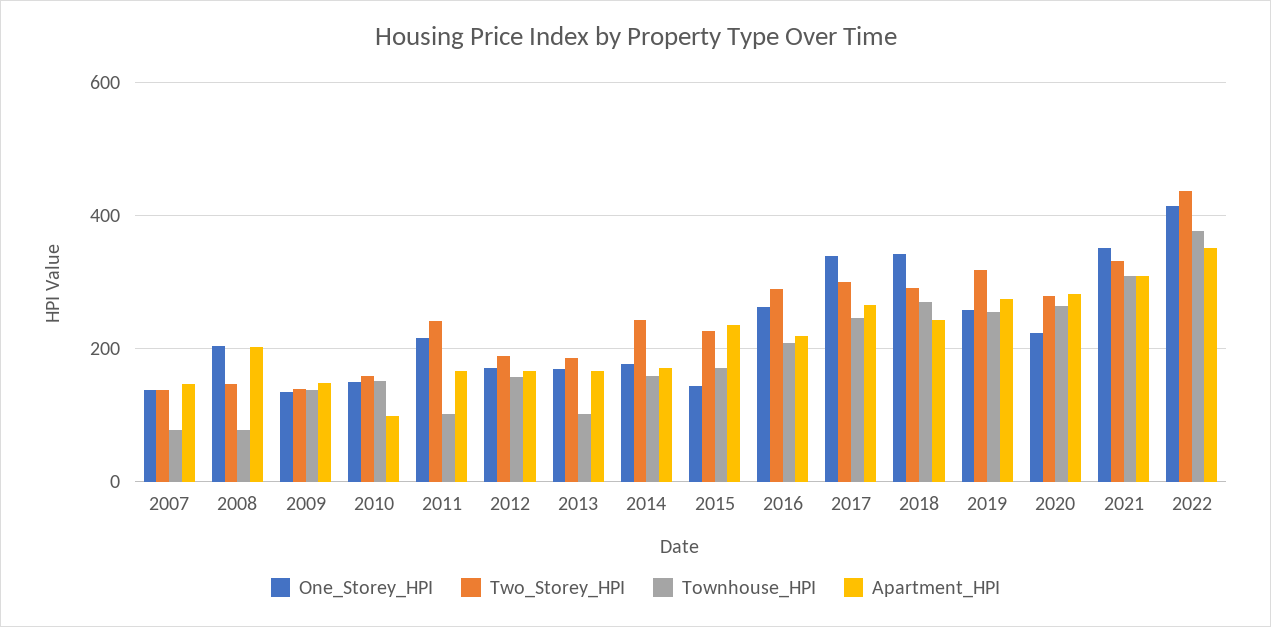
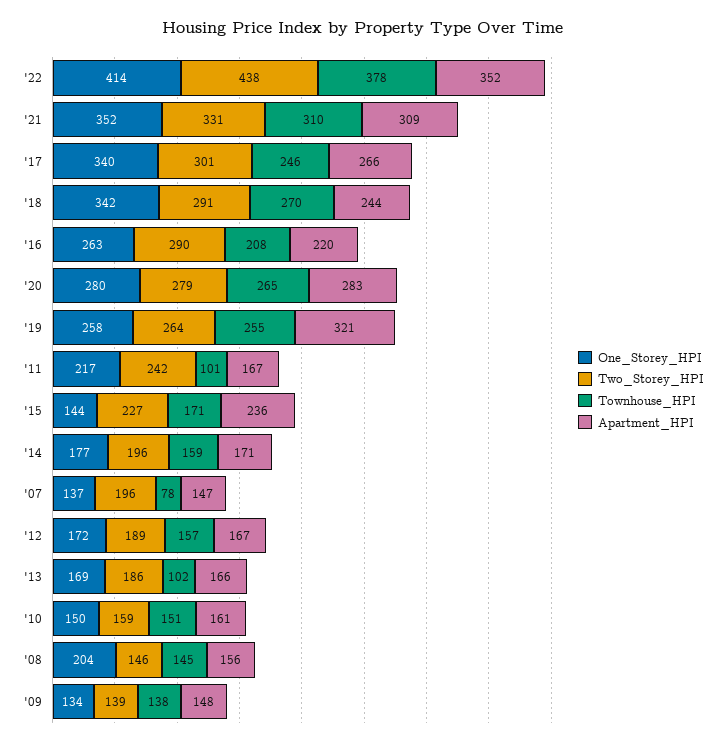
Two_Storey_HPI, 2007: 140 -> 196
Townhouse_HPI, 2008: 80 -> 145
Apartment_HPI, 2008: 200 -> 156
Apartment_HPI, 2010: 100 -> 161
Two_Storey_HPI, 2014: 240 -> 196
Two_Storey_HPI, 2019: 320 -> 264
Apartment_HPI, 2019: 280 -> 321
One_Storey_HPI, 2020: 220 -> 280

